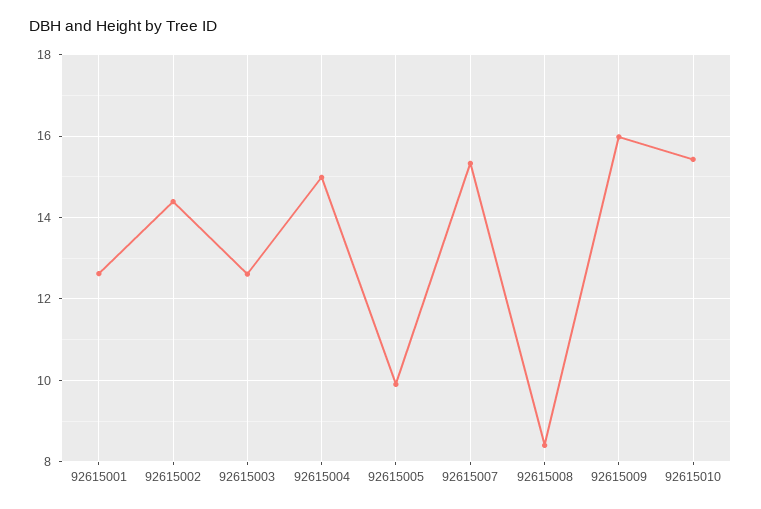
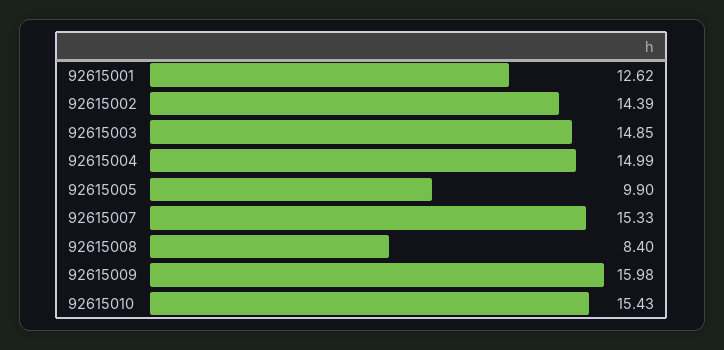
92615003: 12.6 -> 14.85

